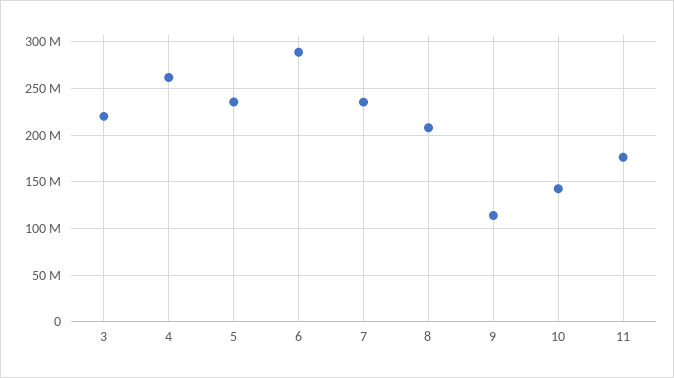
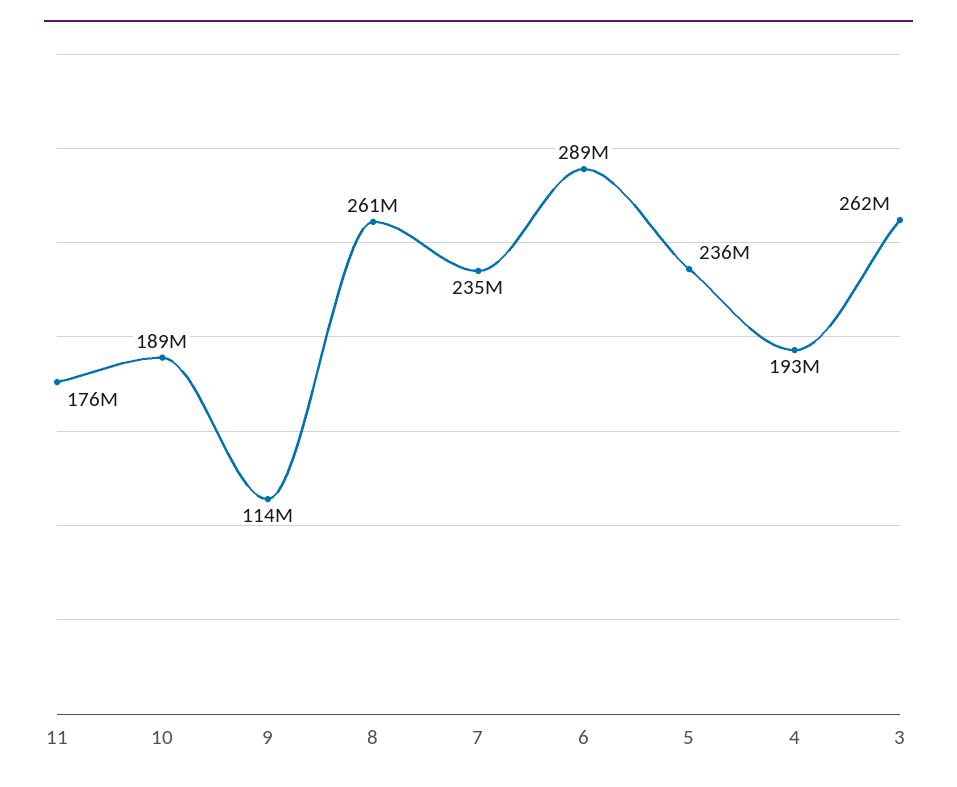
3: 220000000 -> 262000000
4: 260000000 -> 193000000
8: 210000000 -> 261000000
10: 140000000 -> 189000000

